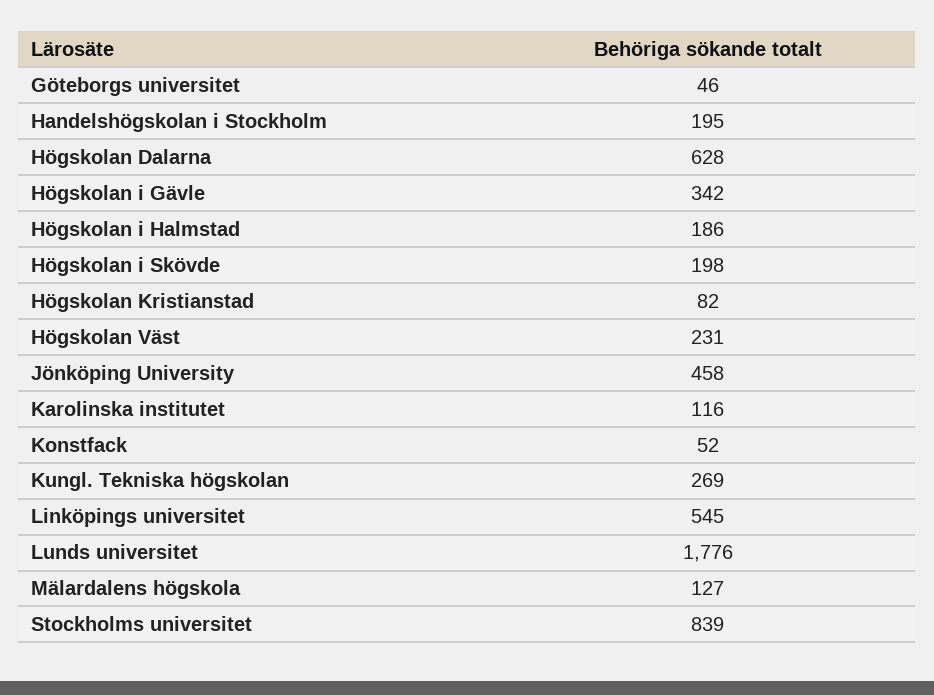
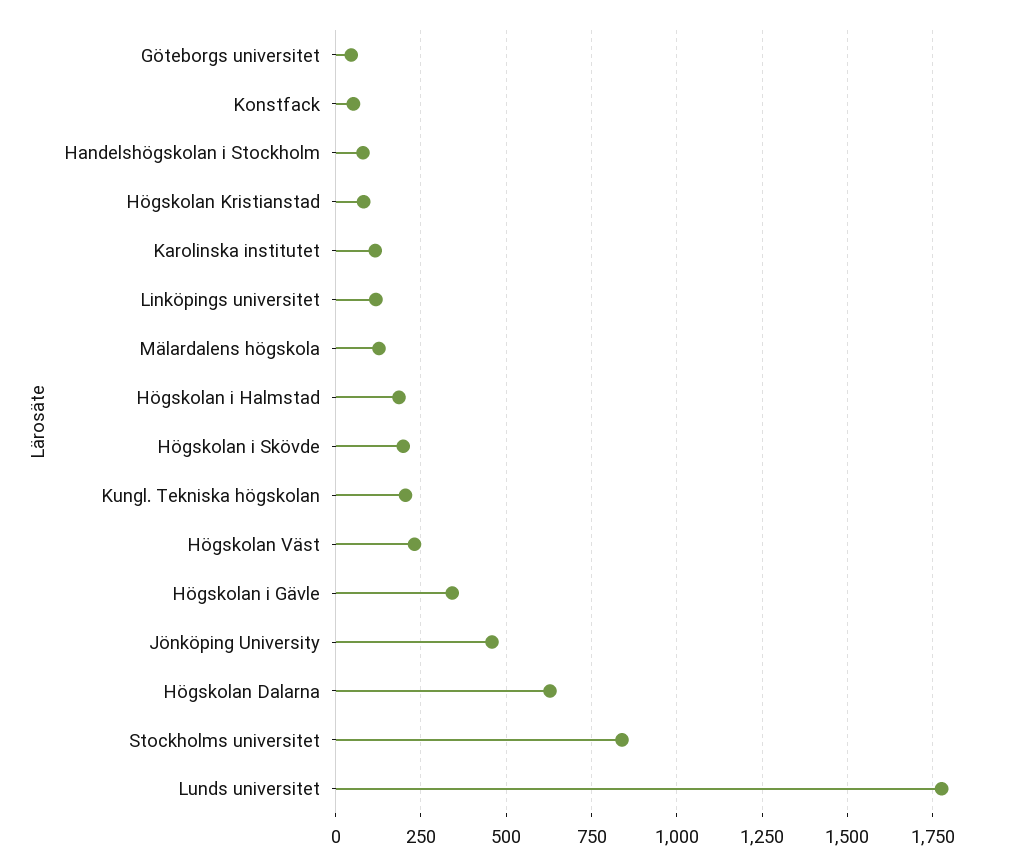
Handelshögskolan i Stockholm: 195 -> 75
Kungl. Tekniska högskolan: 269 -> 200
Linköpings universitet: 545 -> 125

